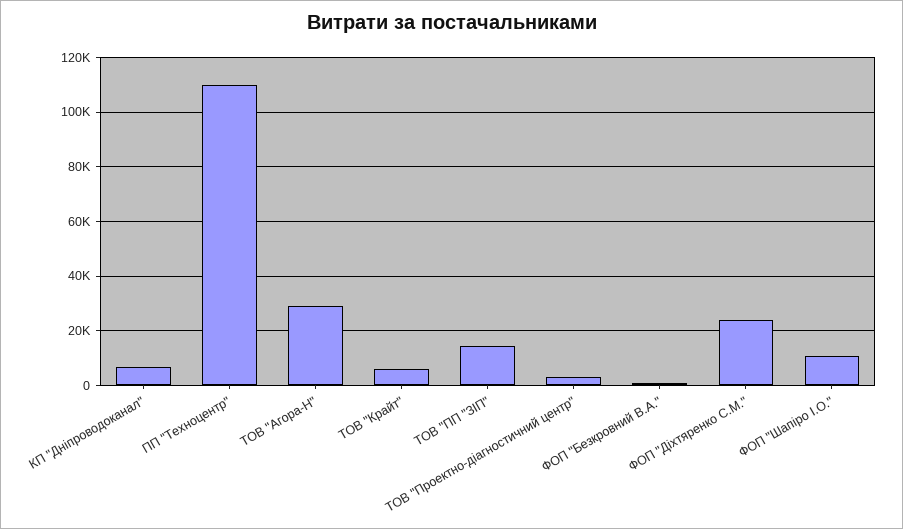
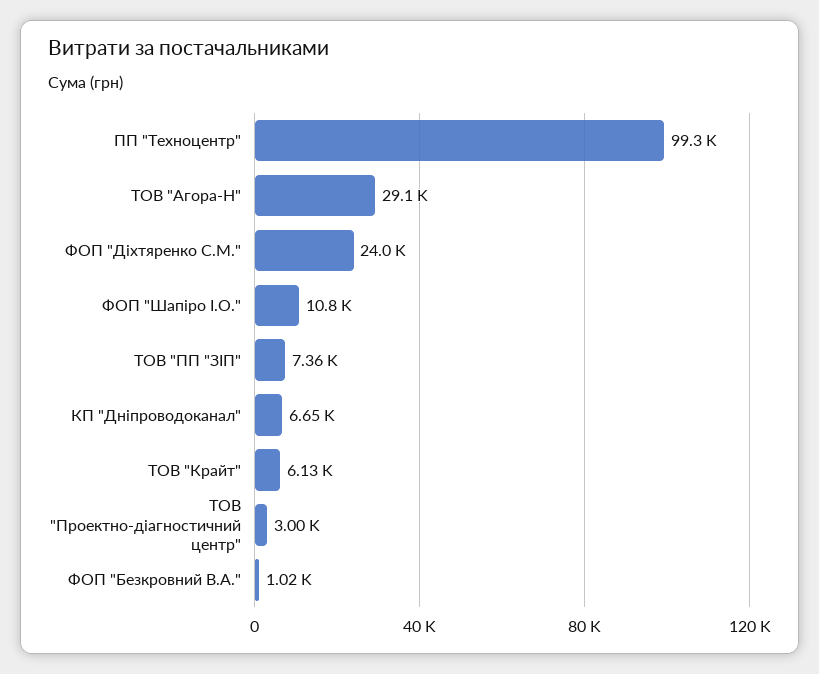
ПП "Техноцентр": 110000 -> 99300
ТОВ "ПП "ЗІП": 15000 -> 7360

